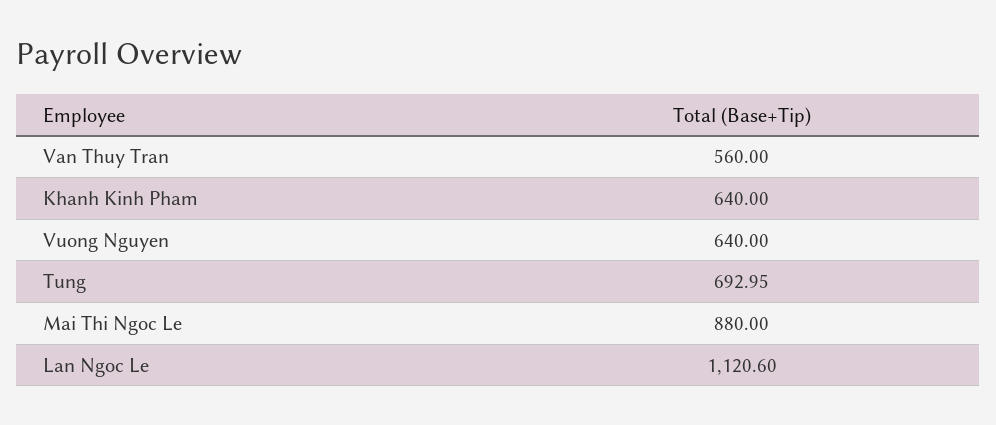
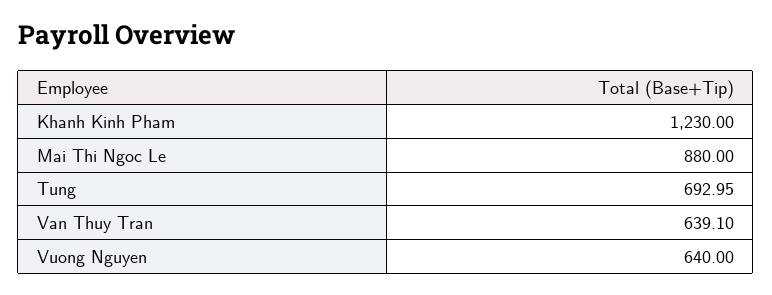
Van Thuy Tran: 560 -> 639.1
Khanh Kinh Pham: 640 -> 1230
Lan Ngoc Le: 1120.6 -> none

